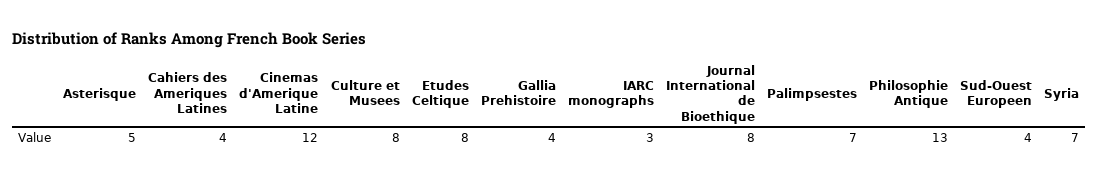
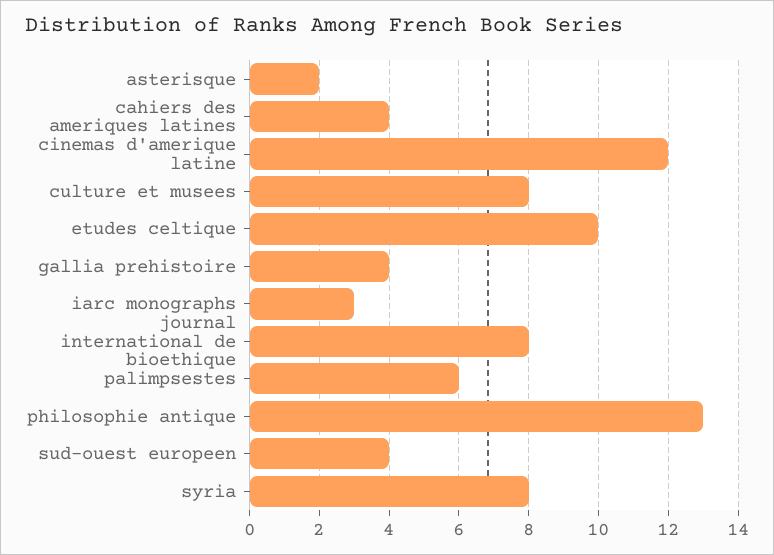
Asterisque: 5 -> 2
Etudes Celtique: 8 -> 10
Palimpsestes: 7 -> 6
Syria: 7 -> 8

